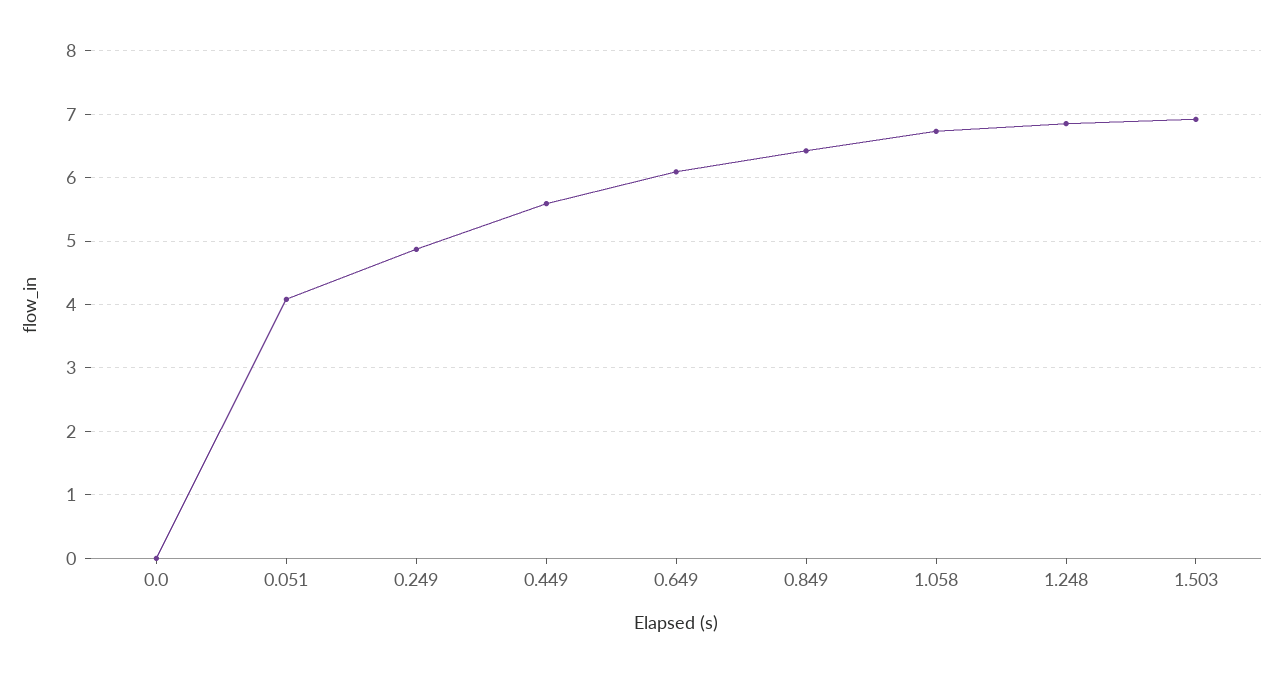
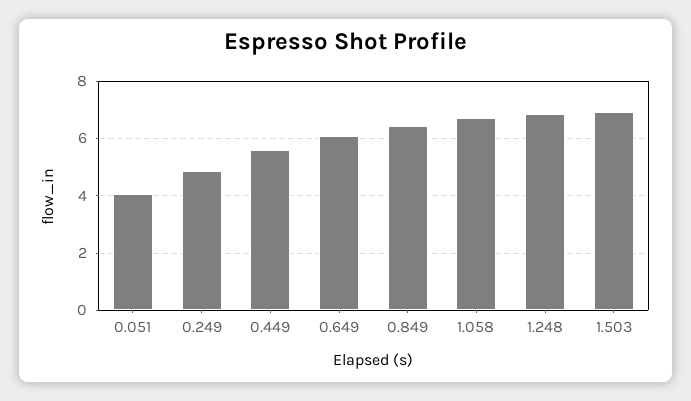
0.0: 0 -> none

